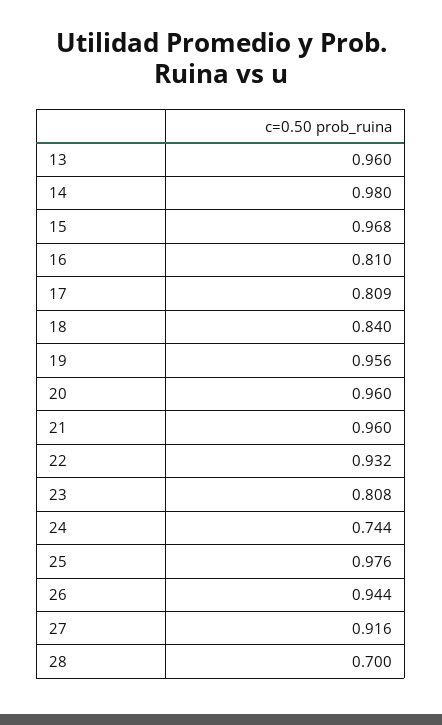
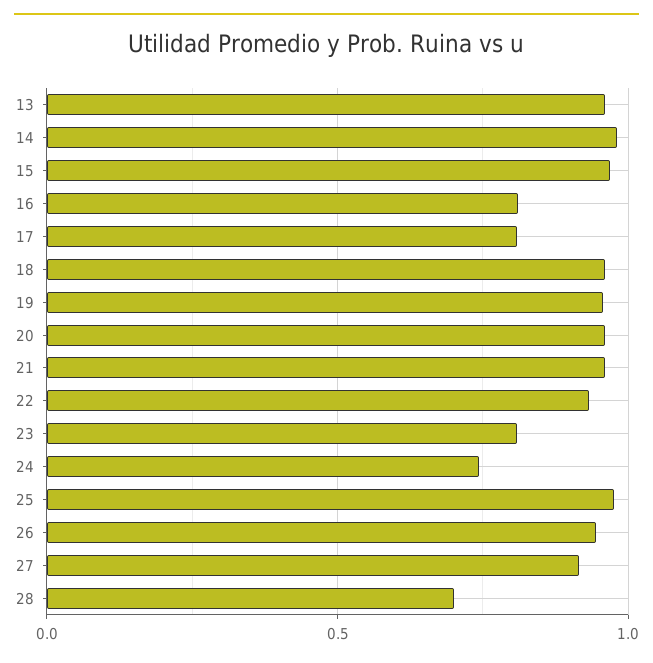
18: 0.84 -> 0.95

